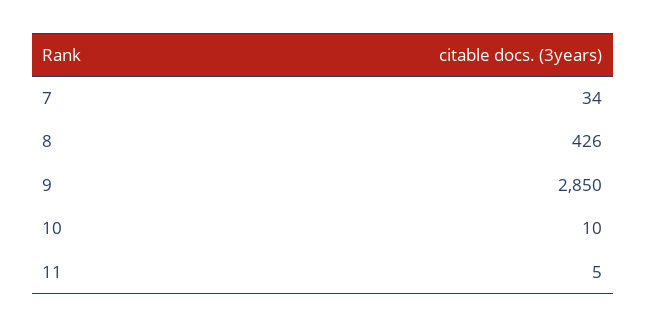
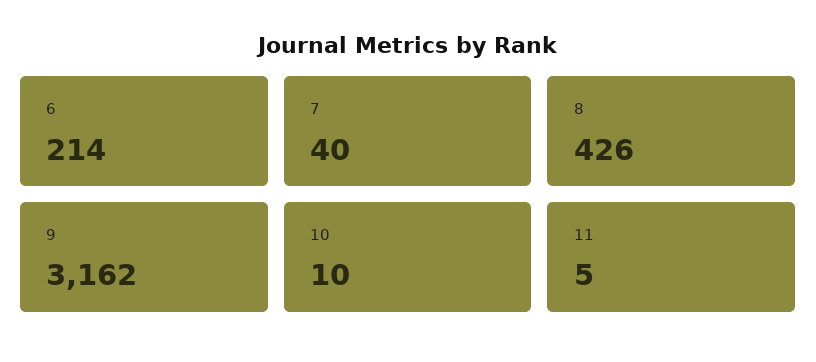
7: 34 -> 40
9: 2850 -> 3162
6: none -> 214

